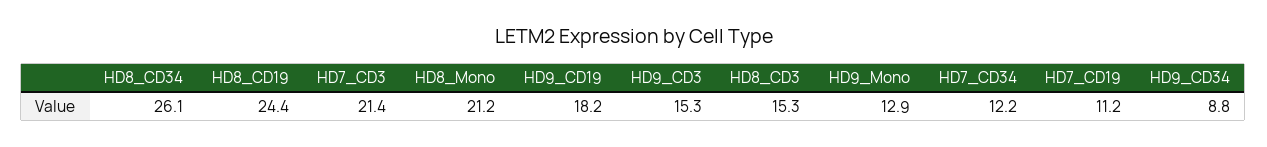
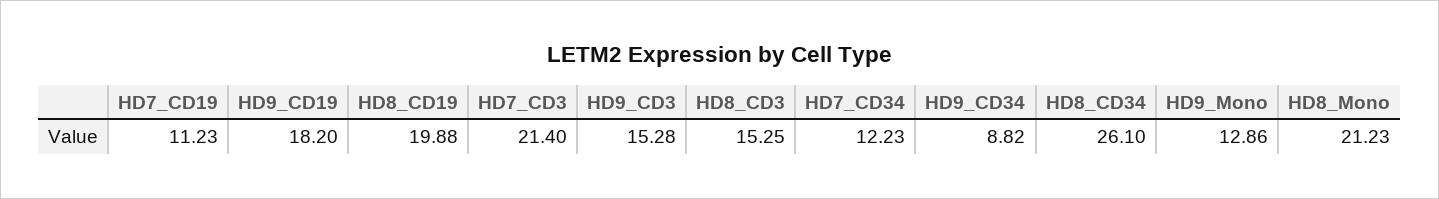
HD8_CD19: 24.4 -> 19.88

